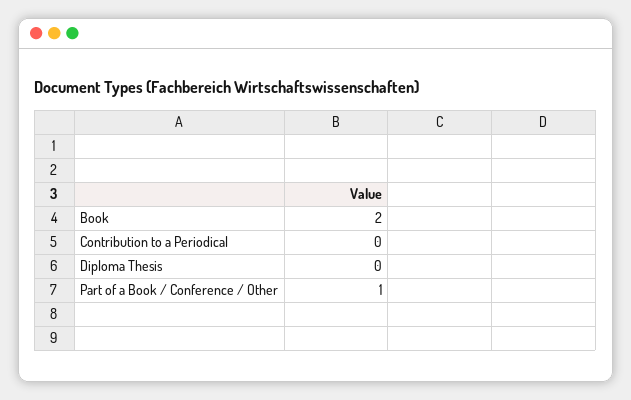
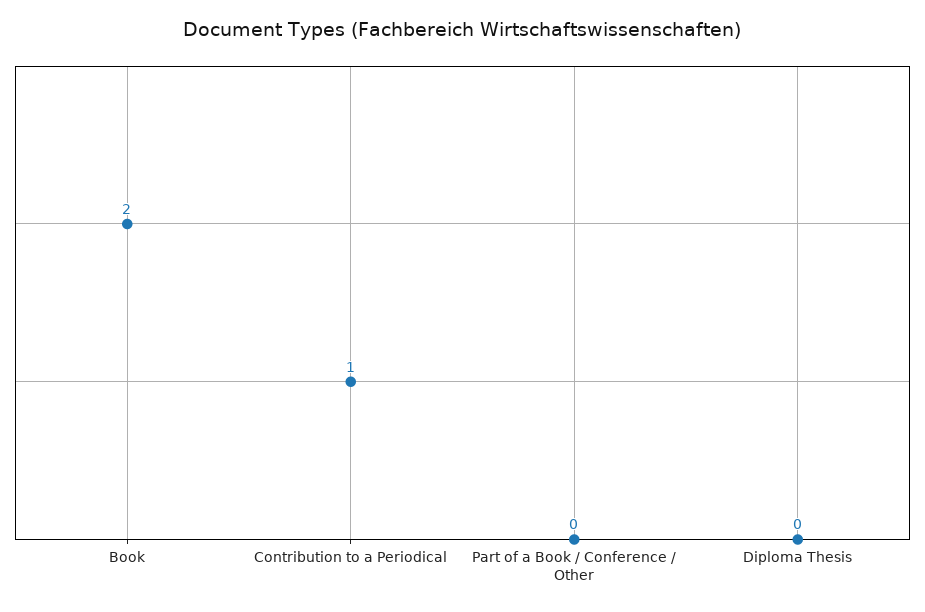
Contribution to a Periodical: 0 -> 1
Part of a Book / Conference / Other: 1 -> 0

